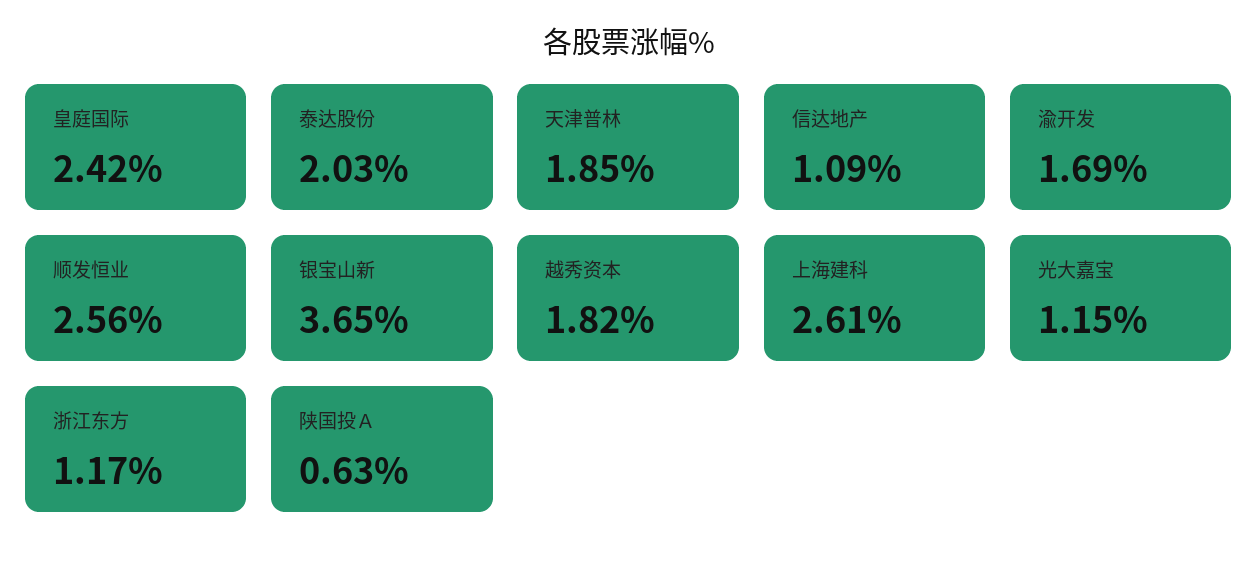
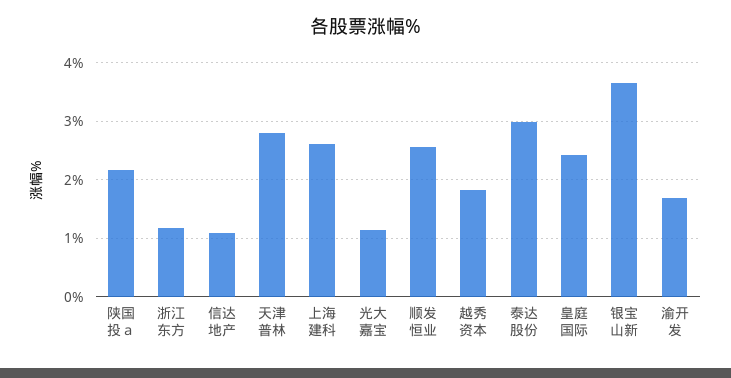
泰达股份: 2.03 -> 3
天津普林: 1.85 -> 2.8
陕国投Ａ: 0.63 -> 2.2

